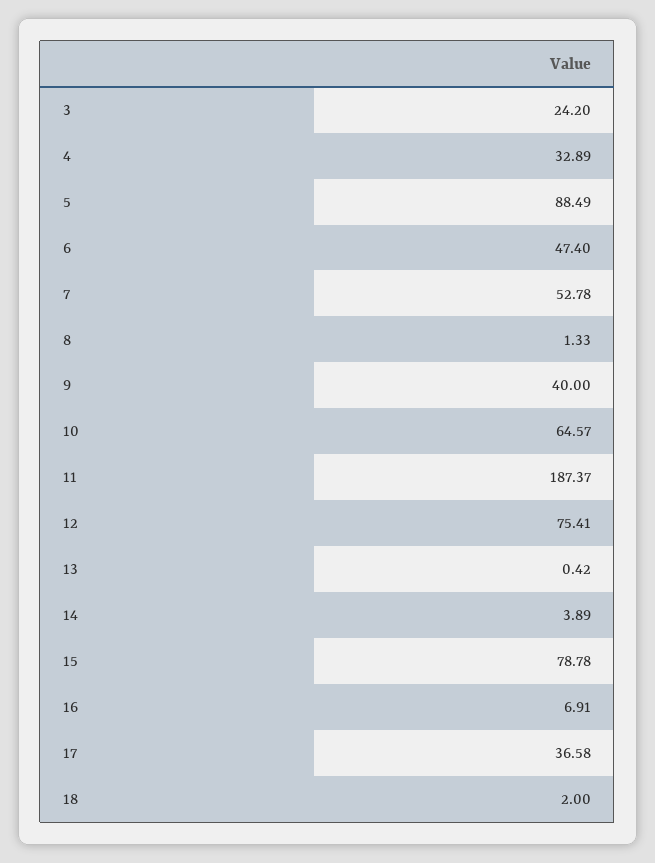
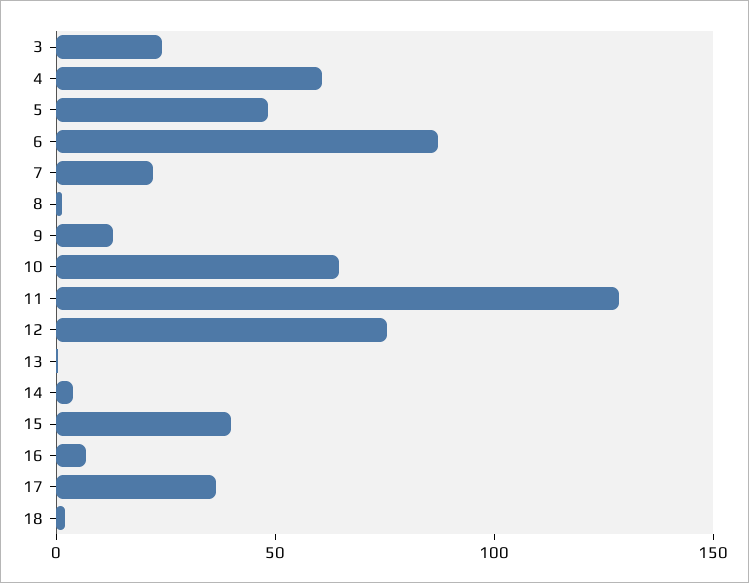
4: 32.89 -> 60
5: 88.49 -> 50
6: 47.4 -> 90
7: 52.78 -> 20
9: 40 -> 10
11: 187.37 -> 130
15: 78.78 -> 40

